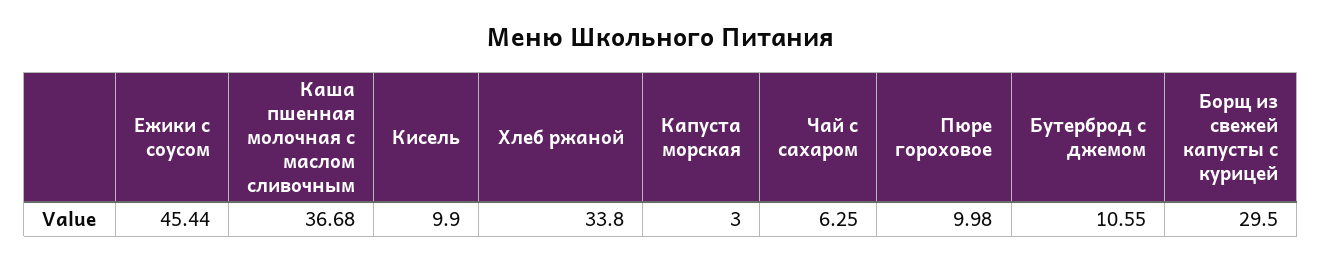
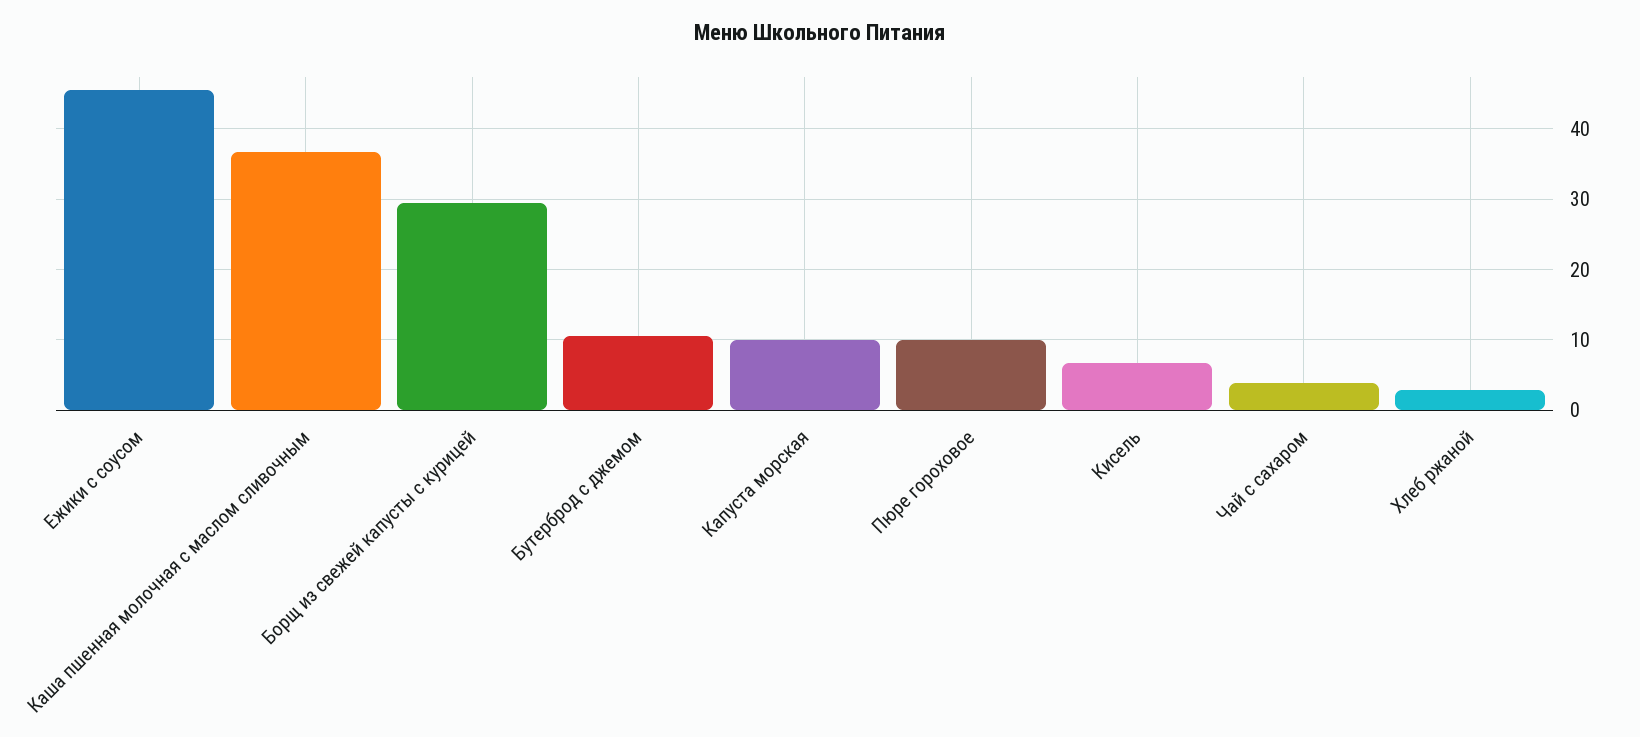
Кисель: 9.9 -> 7
Хлеб ржаной: 33.8 -> 3
Капуста морская: 3 -> 10
Чай с сахаром: 6.25 -> 4

